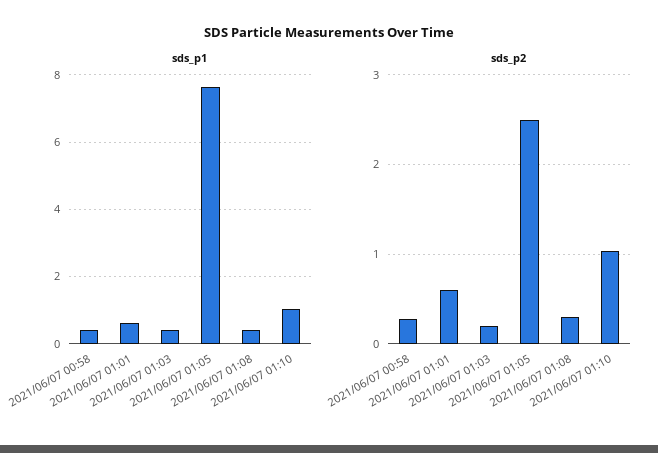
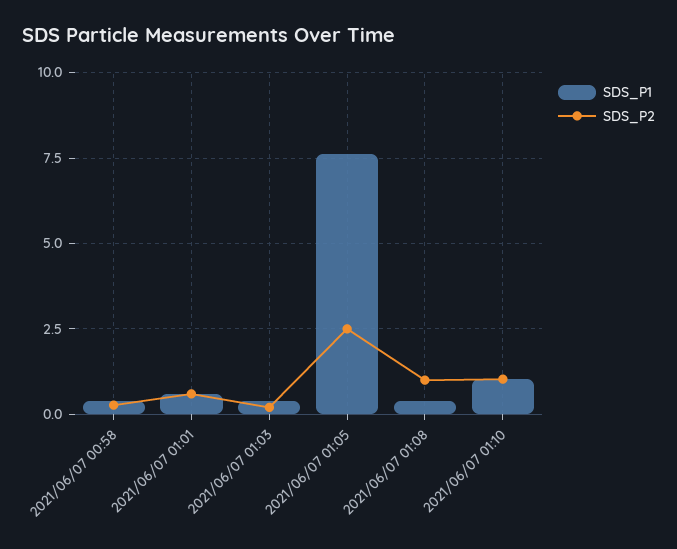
sds_p2, 2021/06/07 01:08: 0.3 -> 1

